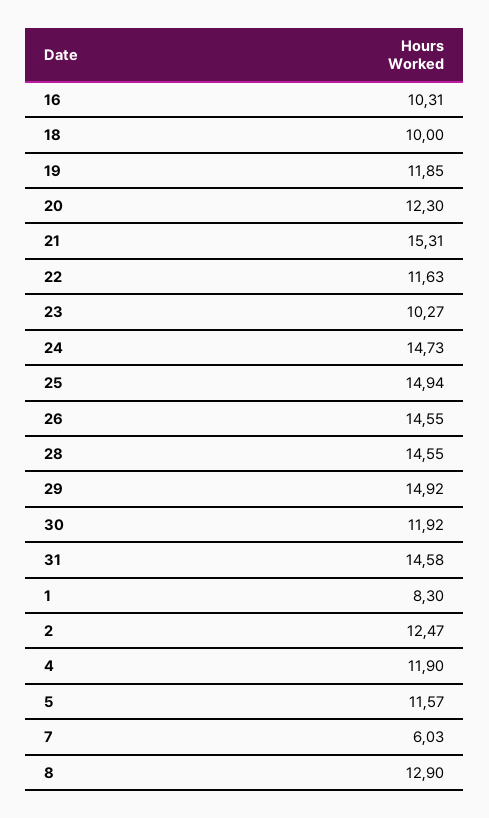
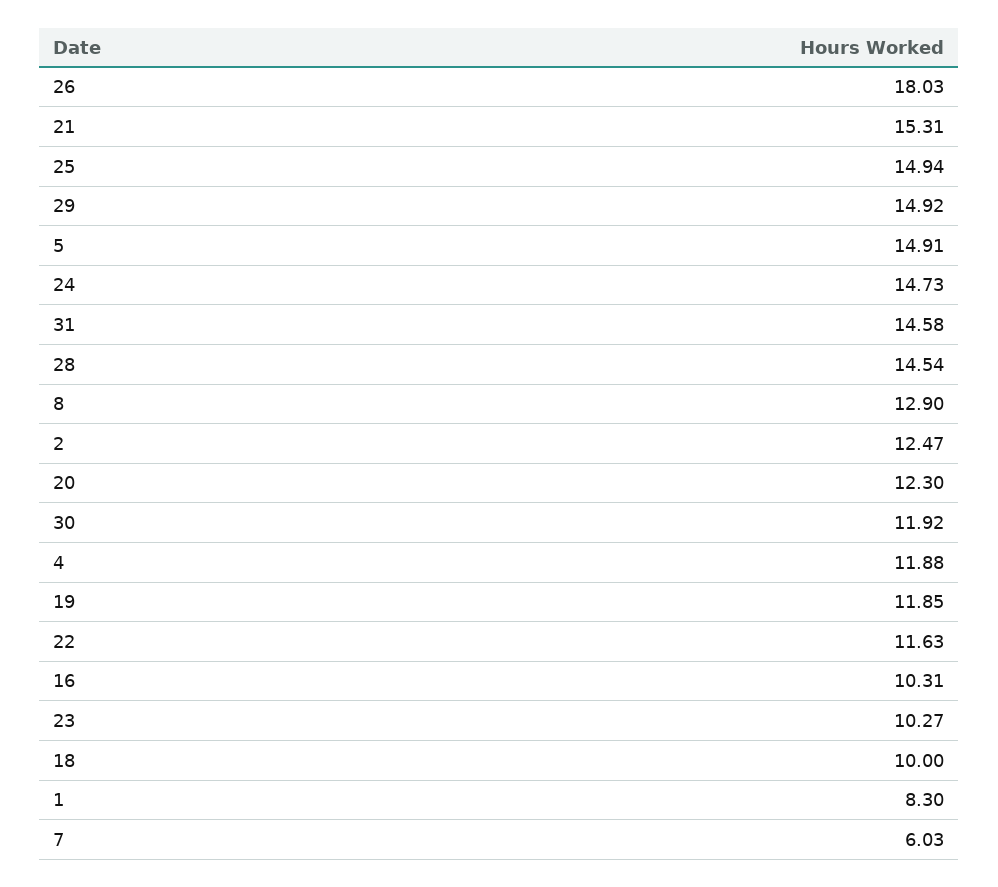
26: 14.55 -> 18.03
28: 14.55 -> 14.54
4: 11.9 -> 11.88
5: 11.57 -> 14.91

